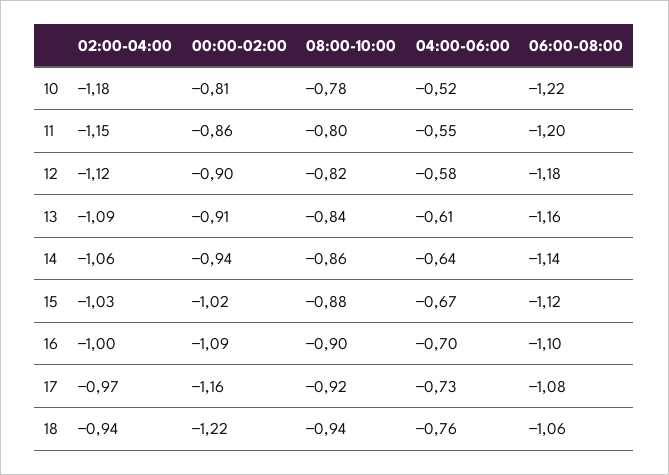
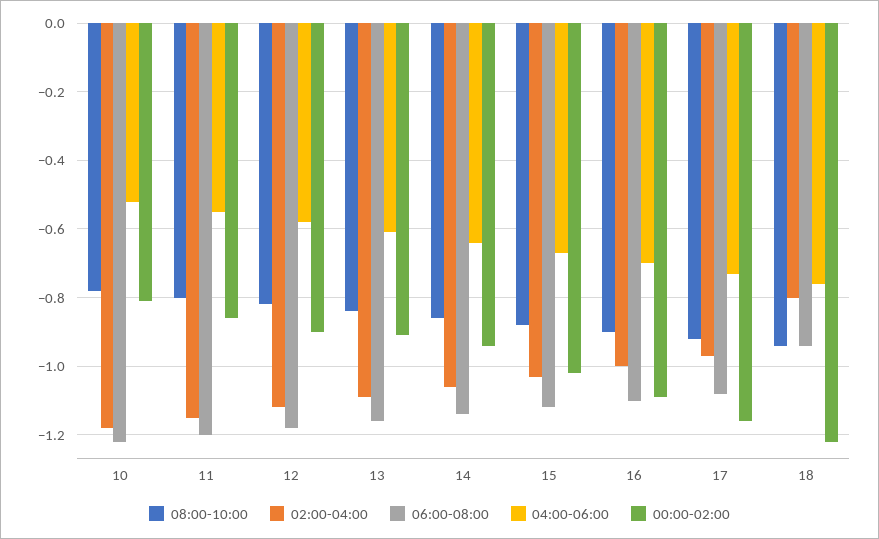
02:00-04:00, 18: -0.94 -> -0.8
06:00-08:00, 18: -1.06 -> -0.95

